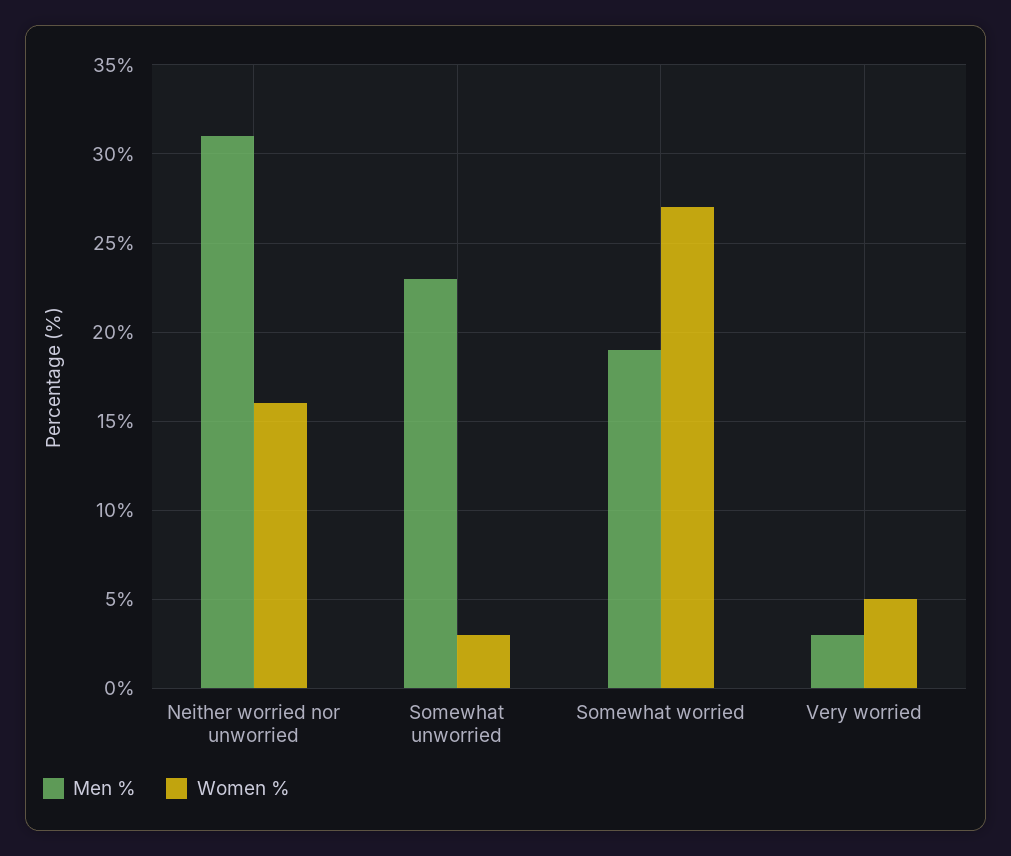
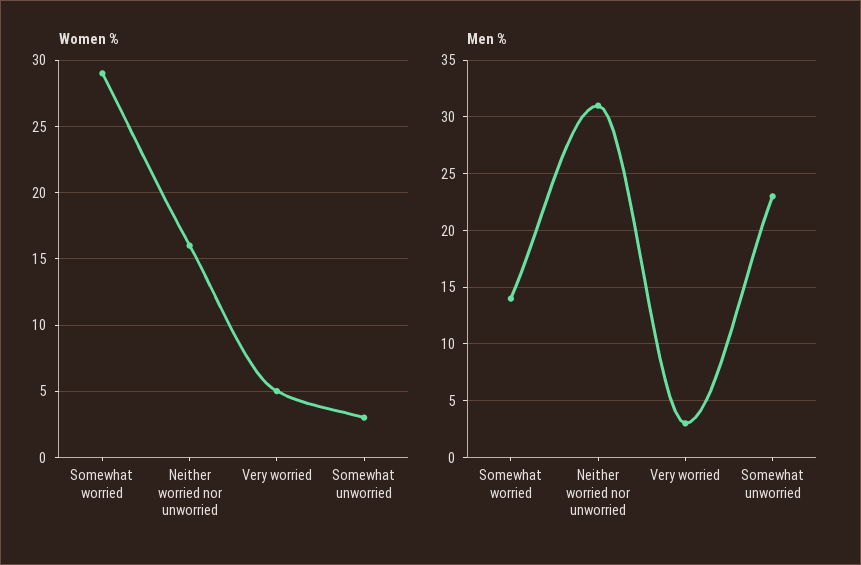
Men %, Somewhat worried: 19 -> 14
Women %, Somewhat worried: 27 -> 29

